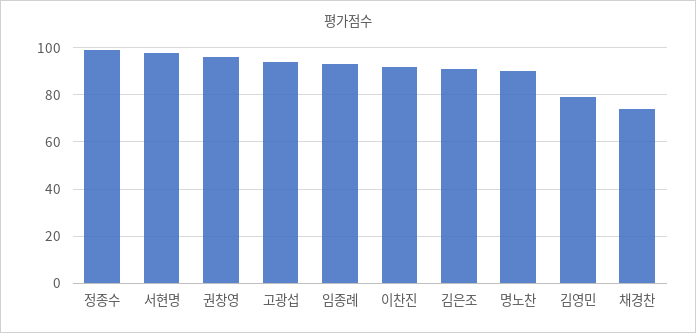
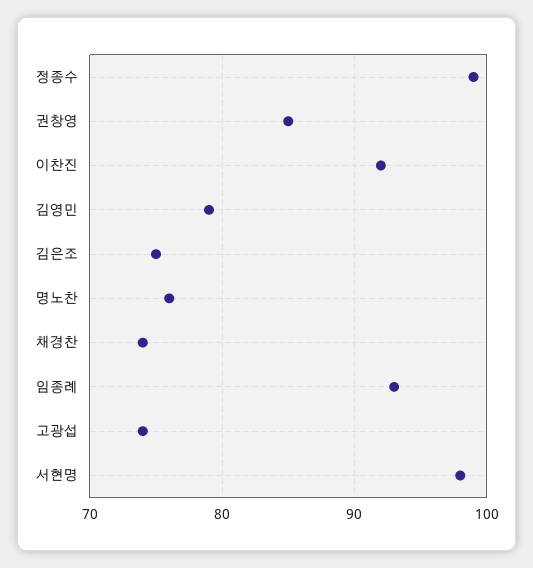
권창영: 95 -> 85
고광섭: 95 -> 74
김은조: 90 -> 75
명노찬: 90 -> 76

